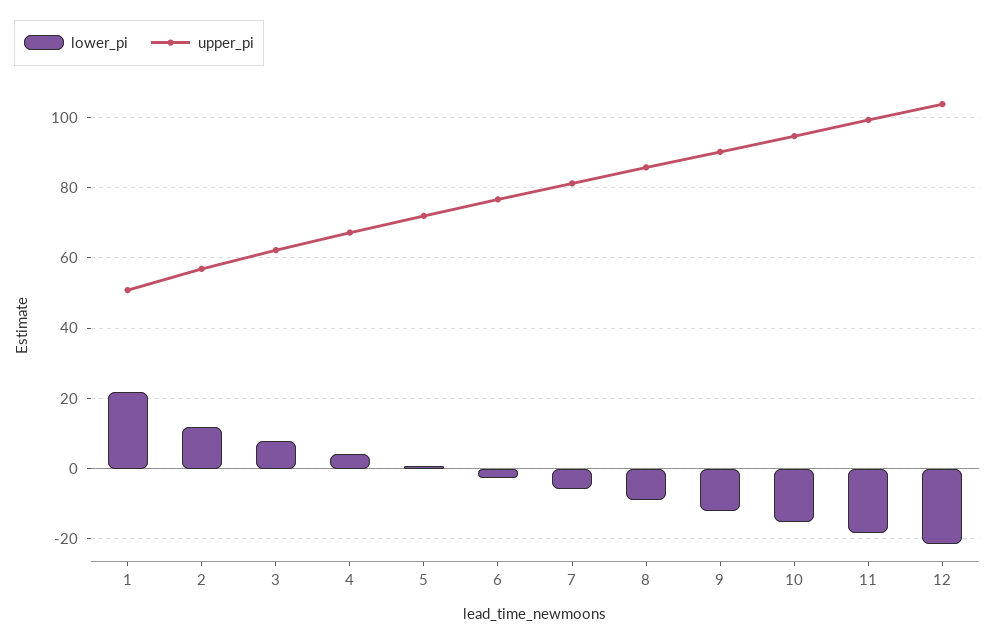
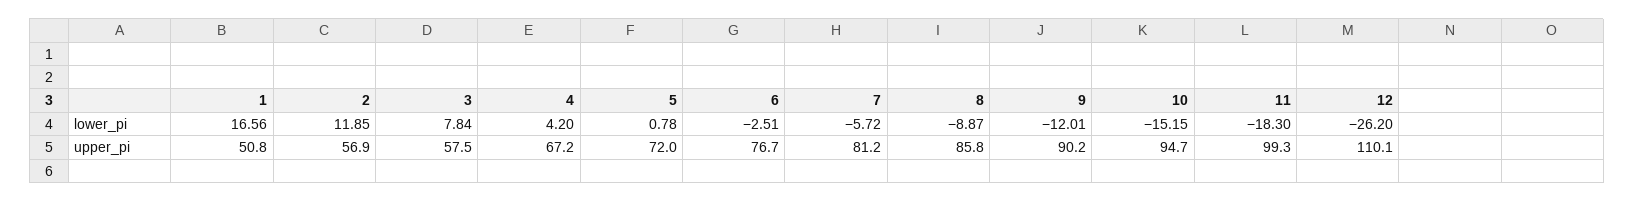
lower_pi, 1: 22 -> 16.56
upper_pi, 3: 62 -> 57.5
lower_pi, 12: -22 -> -26.2
upper_pi, 12: 104 -> 110.1

